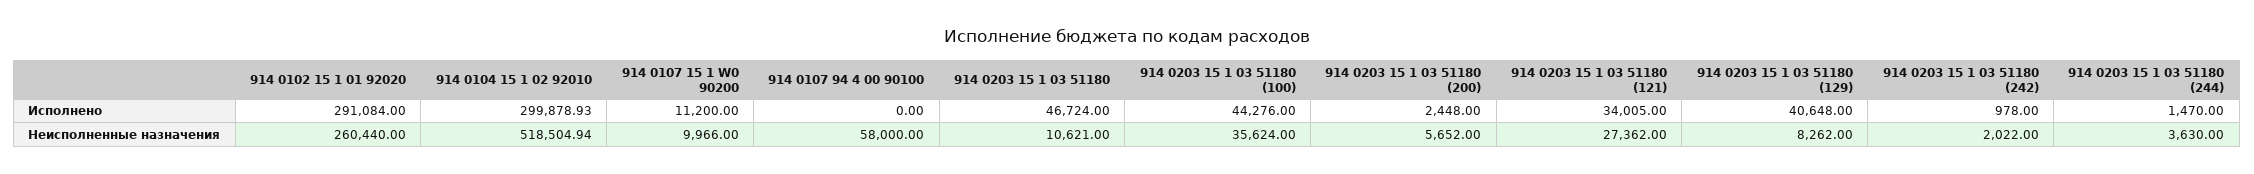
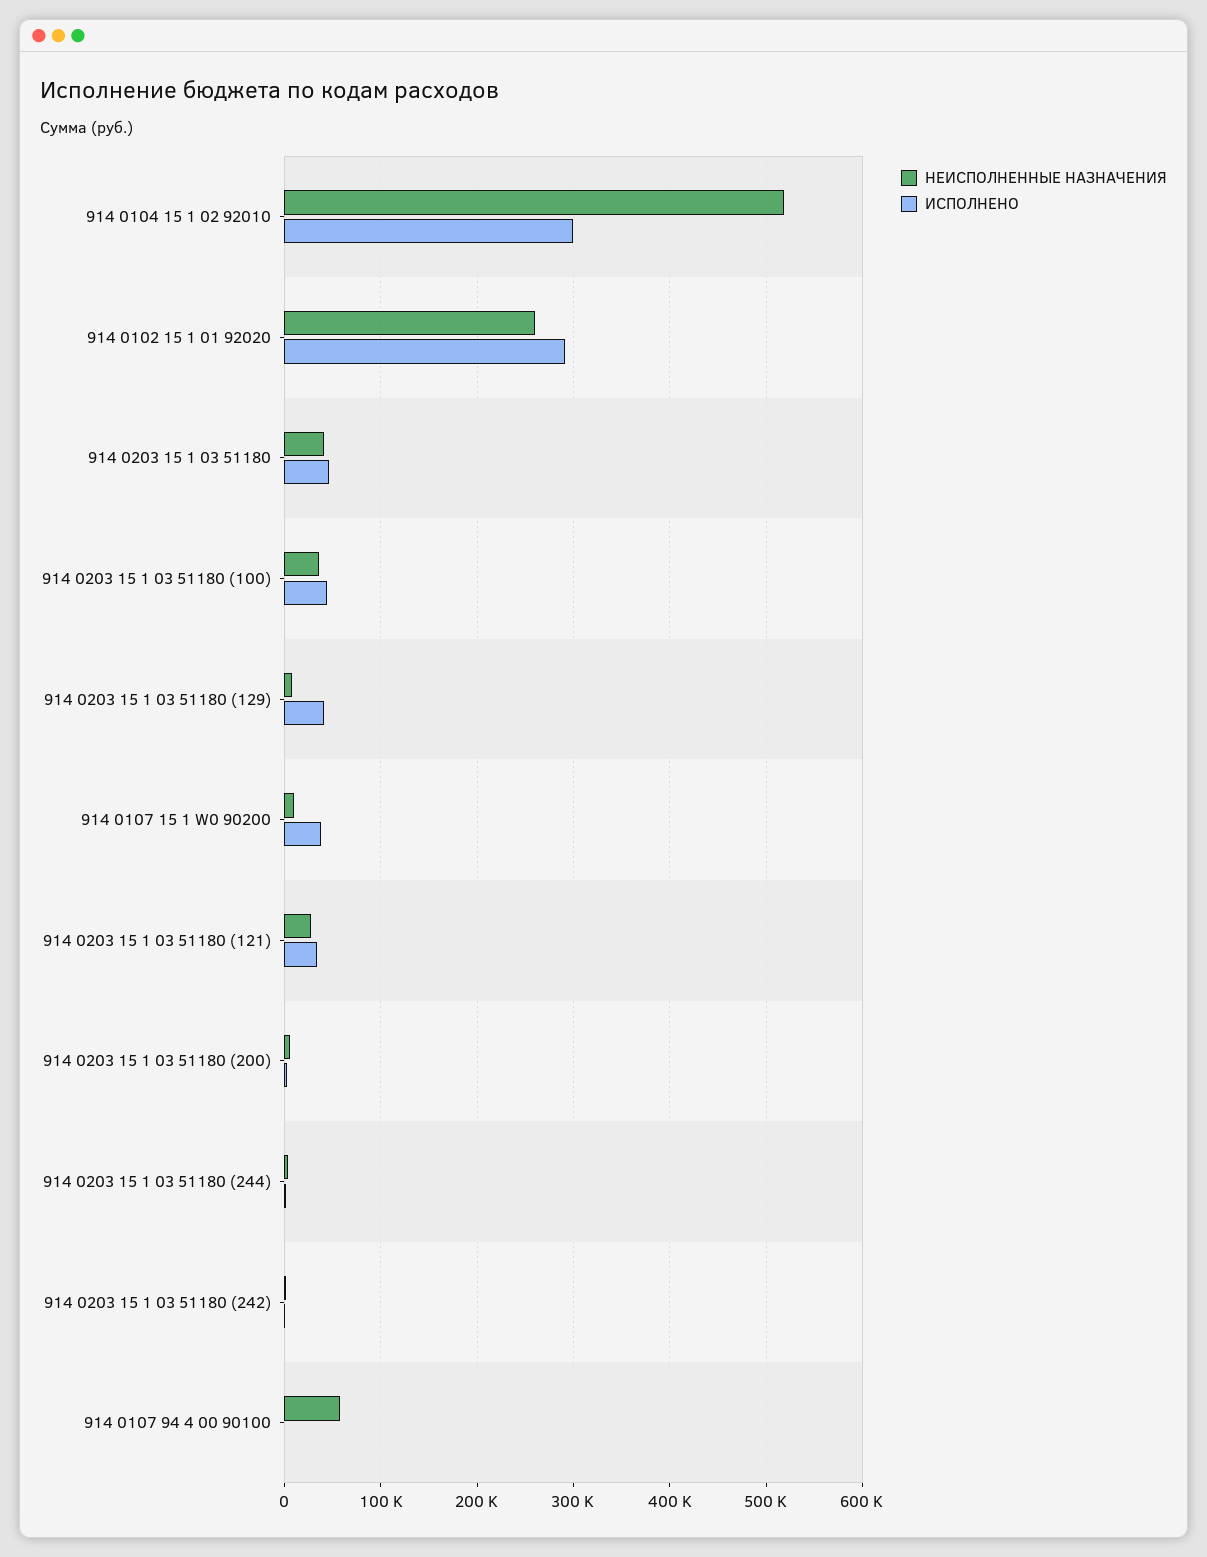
Исполнено, 914 0107 15 1 W0 90200: 11200 -> 40000
Неисполненные назначения, 914 0203 15 1 03 51180: 10621 -> 40000

